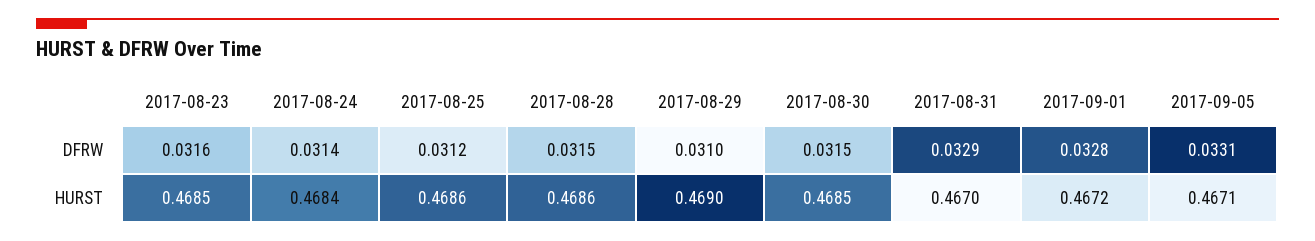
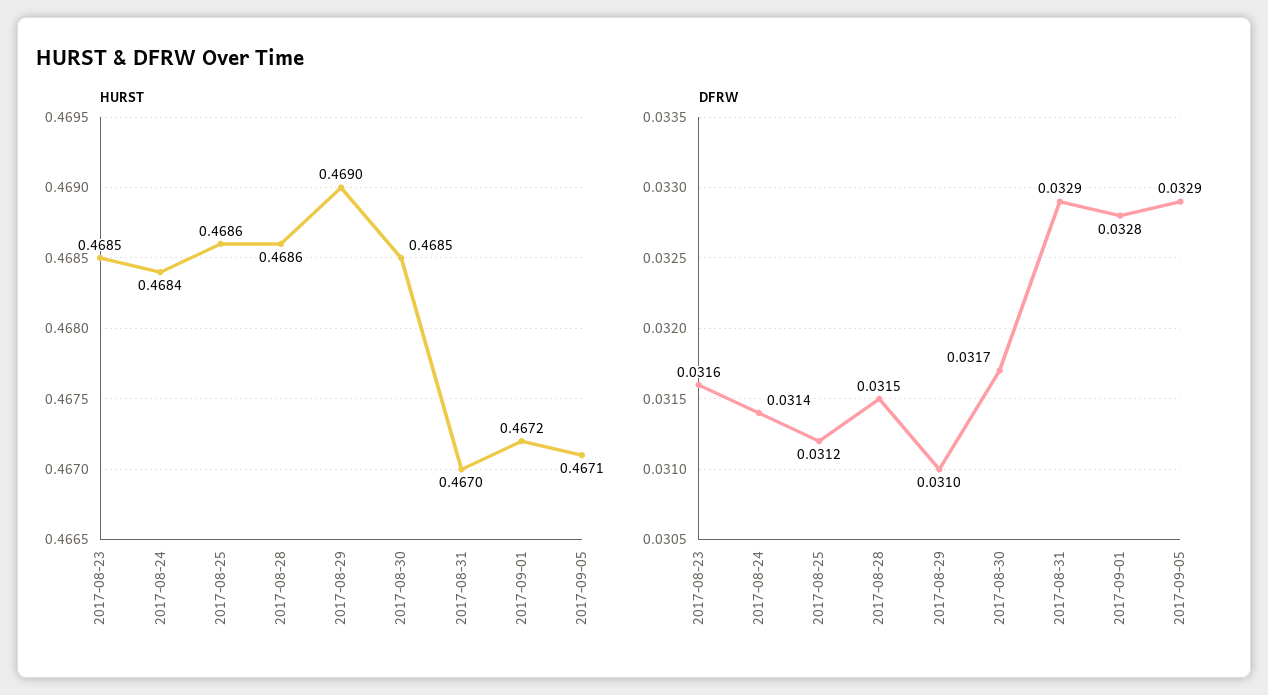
DFRW, 2017-08-30: 0.0315 -> 0.0317
DFRW, 2017-09-05: 0.0331 -> 0.0329

